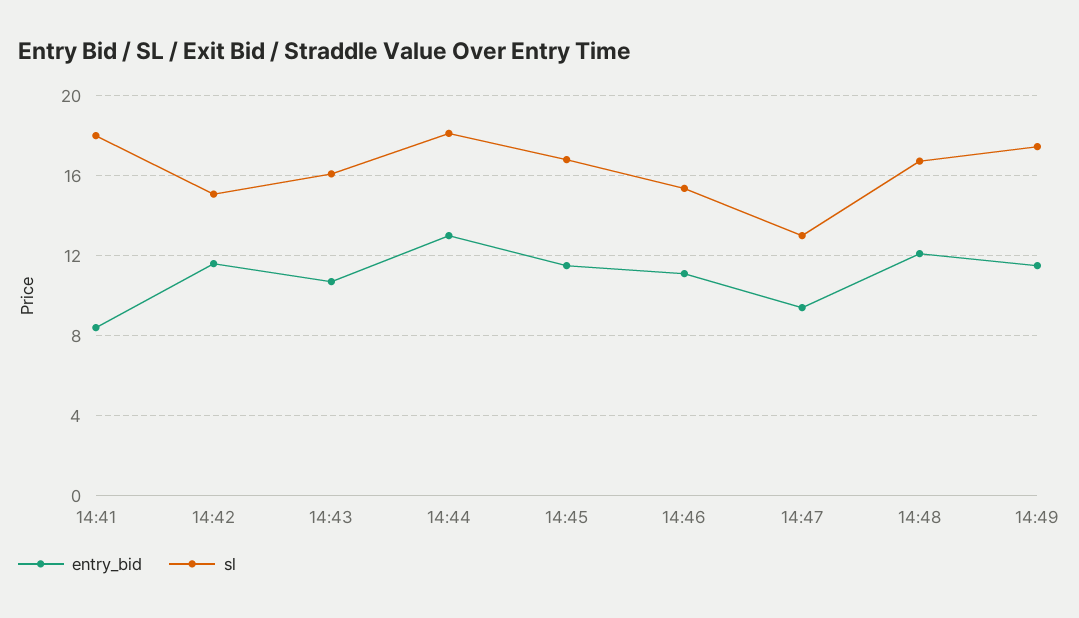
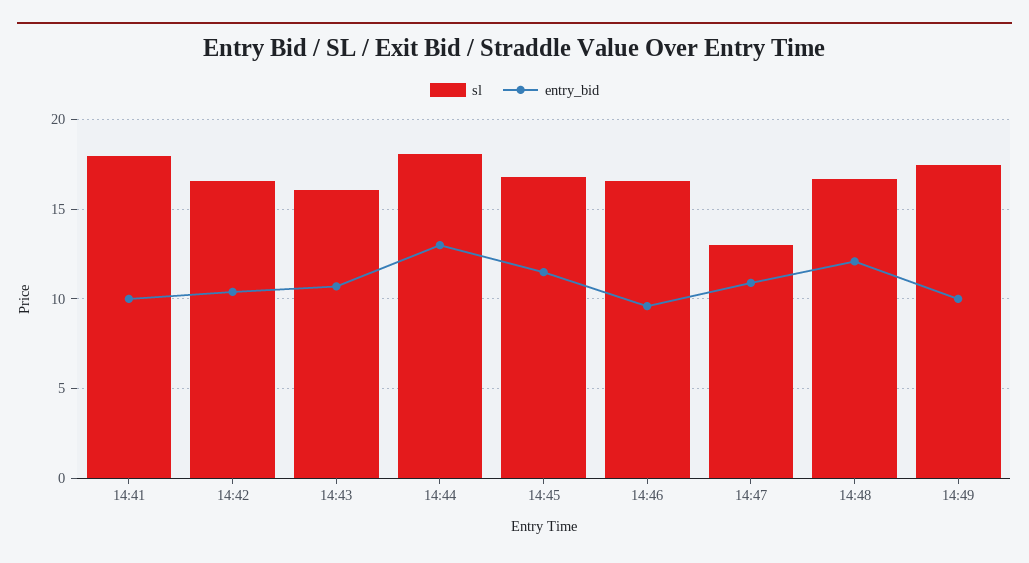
entry_bid, 14:41: 8.5 -> 10
entry_bid, 14:42: 11.5 -> 10.5
sl, 14:42: 15 -> 16.5
entry_bid, 14:46: 11 -> 9.5
sl, 14:46: 15.5 -> 16.5
entry_bid, 14:47: 9.5 -> 11
entry_bid, 14:49: 11.5 -> 10

